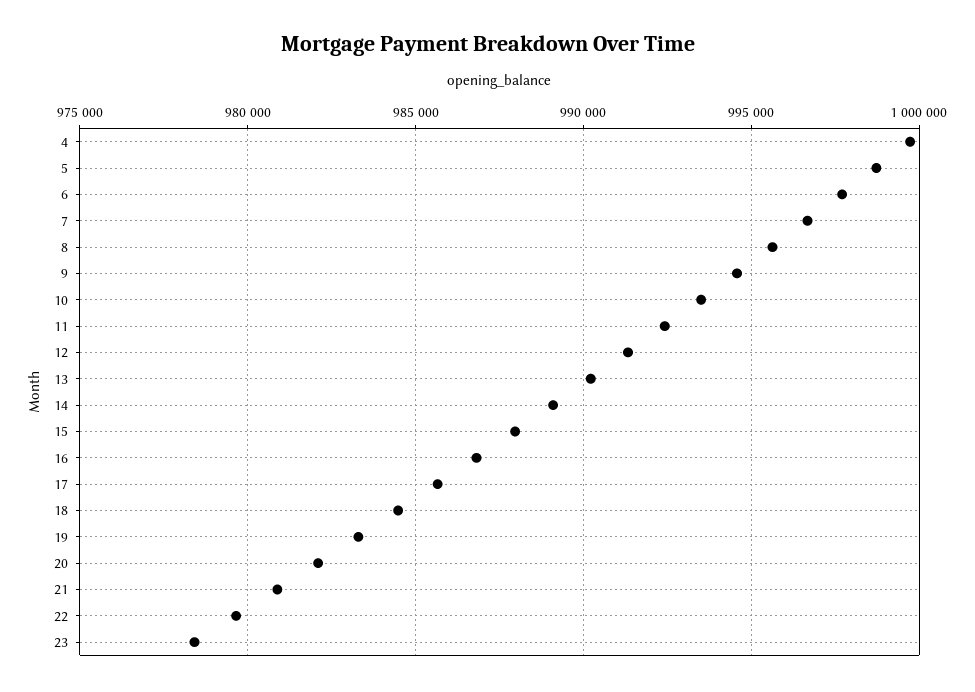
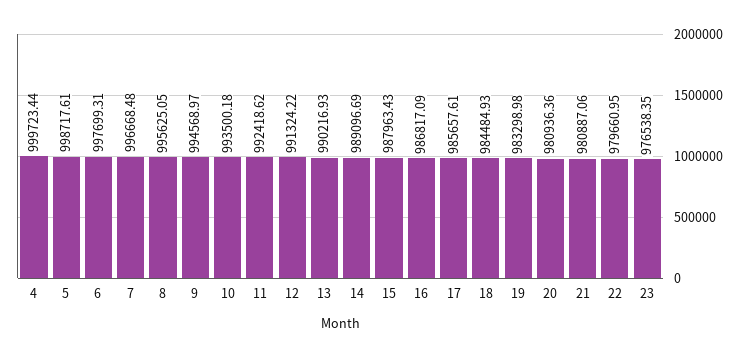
20: 982000 -> 980936.36
23: 978500 -> 976538.35

